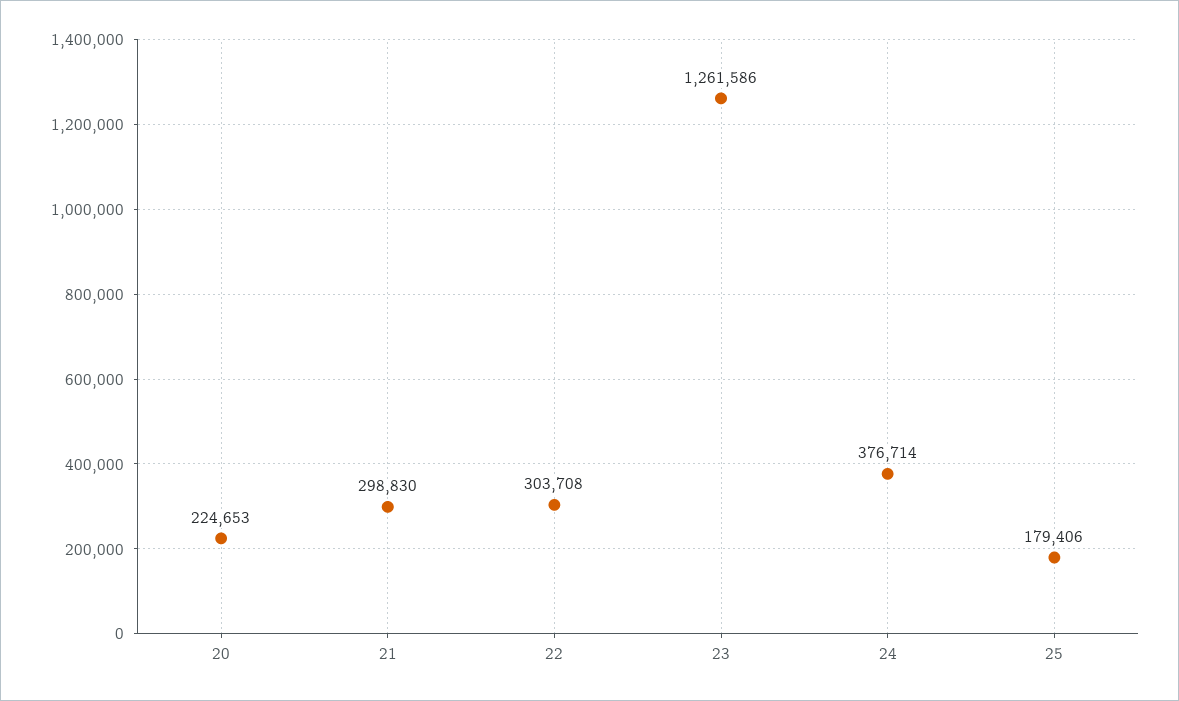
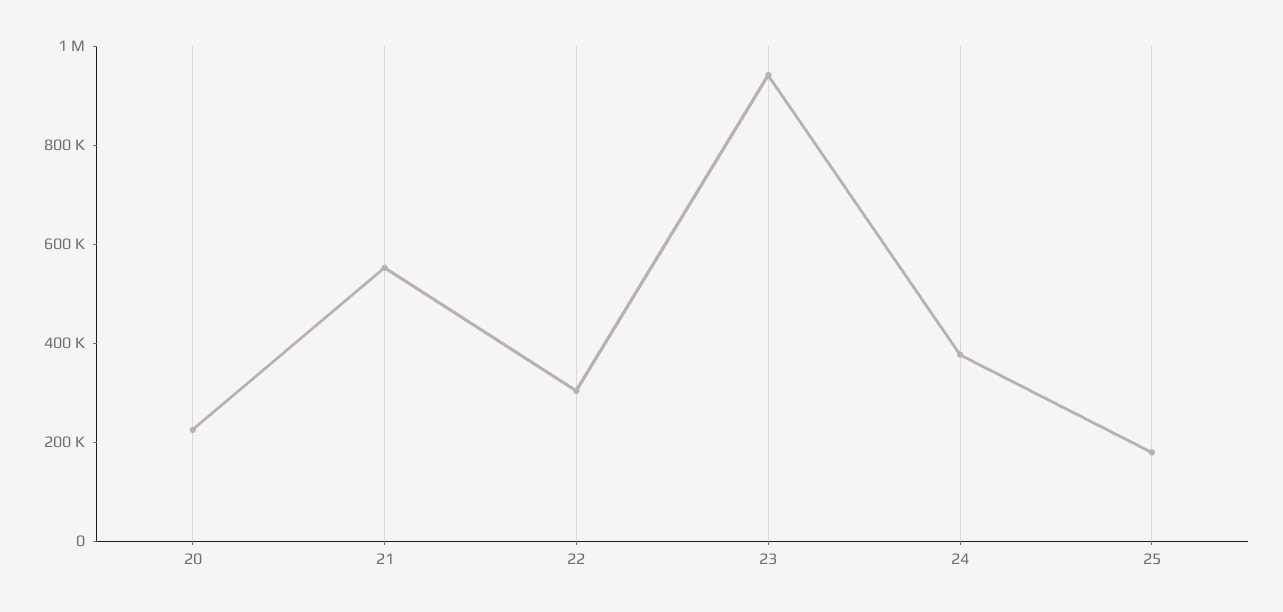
21: 298830 -> 550000
23: 1261586 -> 950000

